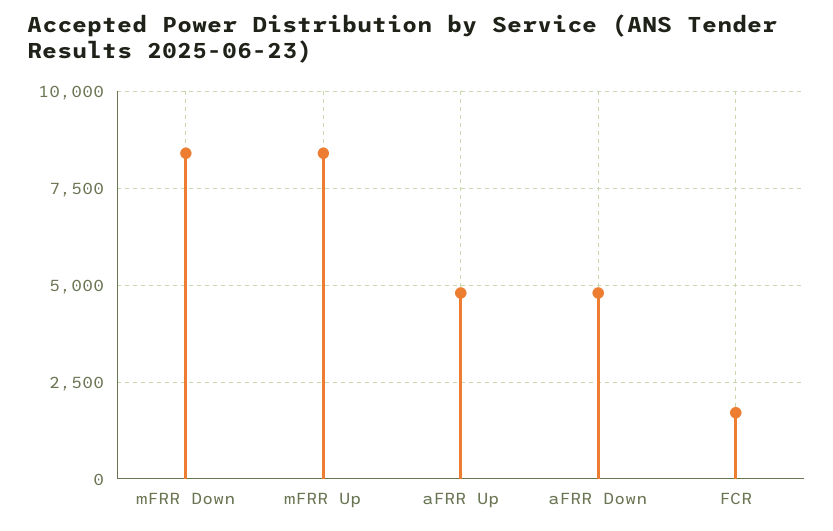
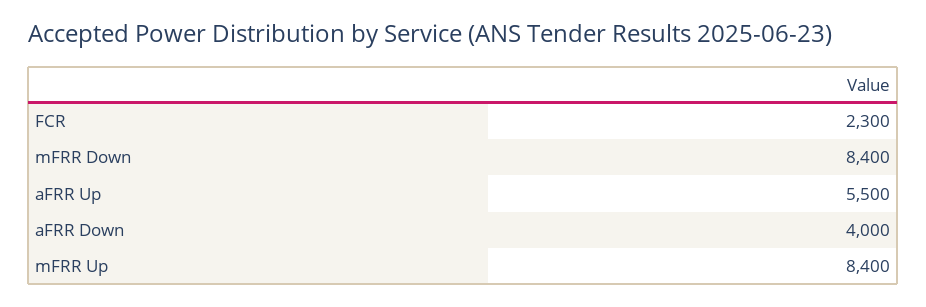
aFRR Up: 4750 -> 5500
aFRR Down: 4750 -> 4000
FCR: 1750 -> 2300

